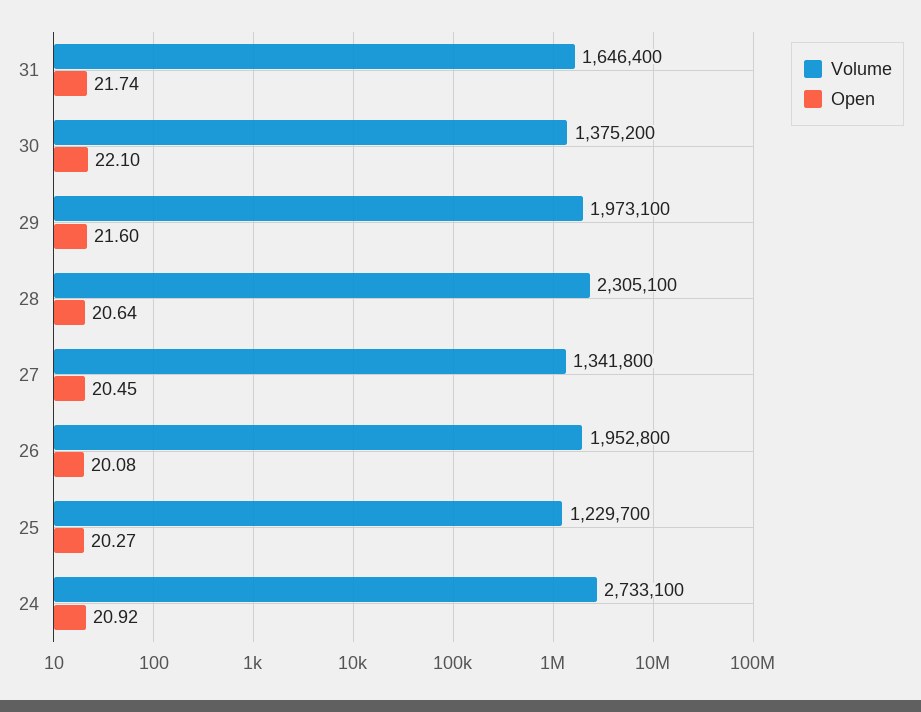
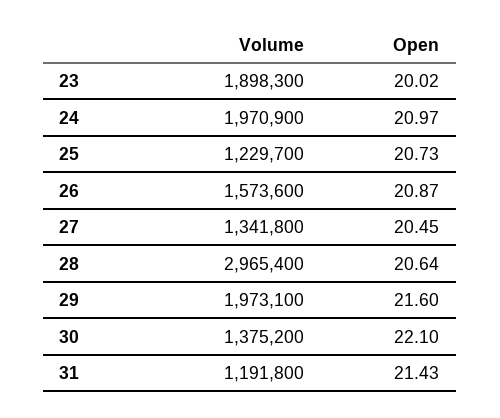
Volume, 31: 1646400 -> 1191800
Open, 31: 21.74 -> 21.43
Volume, 28: 2305100 -> 2965400
Volume, 26: 1952800 -> 1573600
Open, 26: 20.08 -> 20.87
Open, 25: 20.27 -> 20.73
Volume, 24: 2733100 -> 1970900
Open, 24: 20.92 -> 20.97
Volume, 23: none -> 1898300
Open, 23: none -> 20.02

